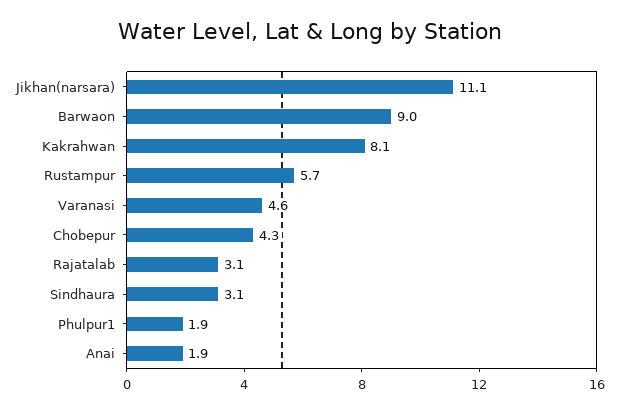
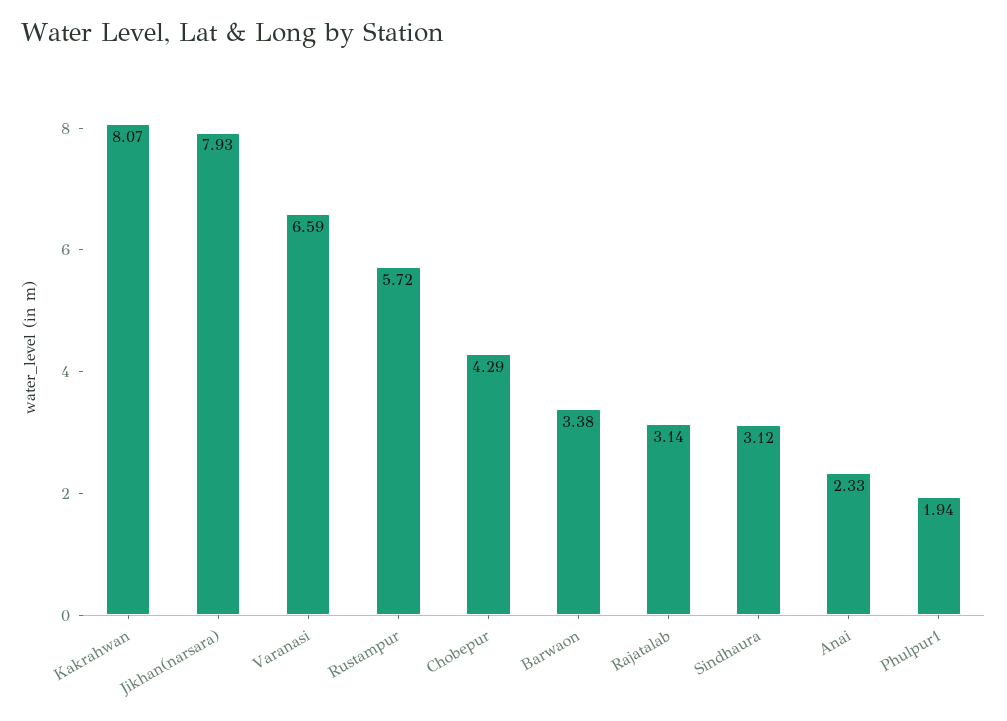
Jikhan(narsara): 11.1 -> 7.93
Barwaon: 9 -> 3.38
Varanasi: 4.6 -> 6.59
Anai: 1.9 -> 2.33

